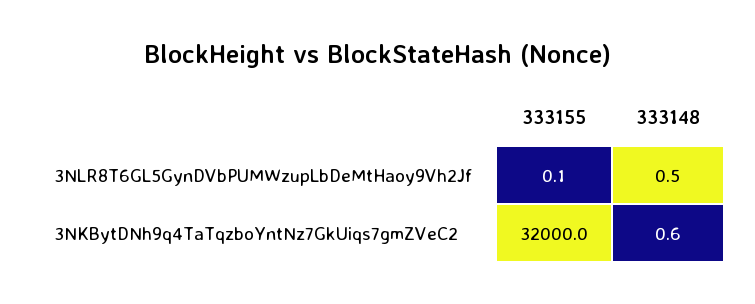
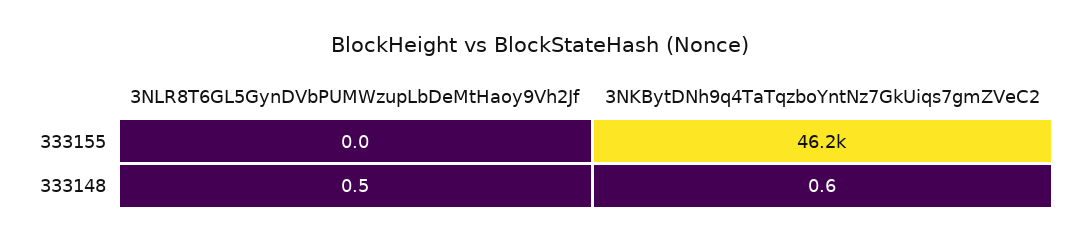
333155, 3NLR8T6GL5GynDVbPUMWzupLbDeMtHaoy9Vh2Jf: 0.1 -> 0
333155, 3NKBytDNh9q4TaTqzboYntNz7GkUiqs7gmZVeC2: 32000 -> 46200

